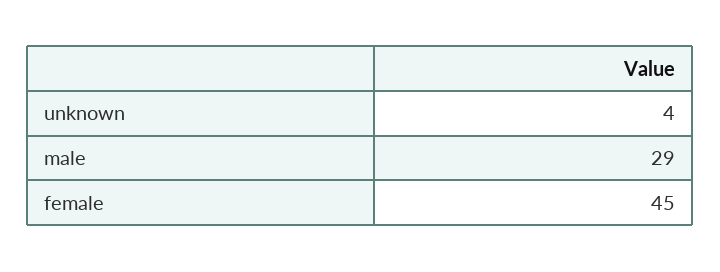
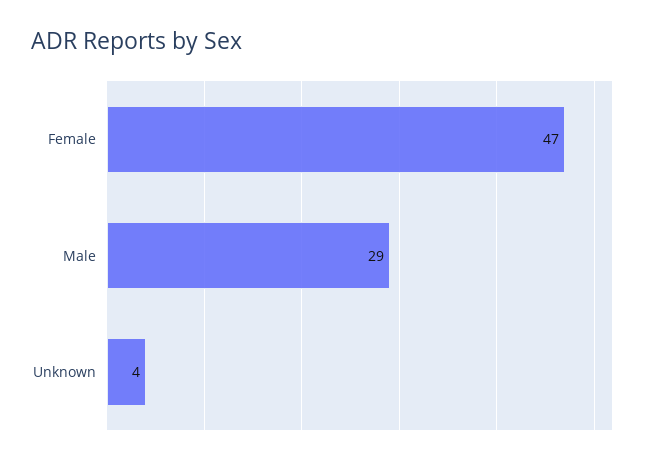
female: 45 -> 47

